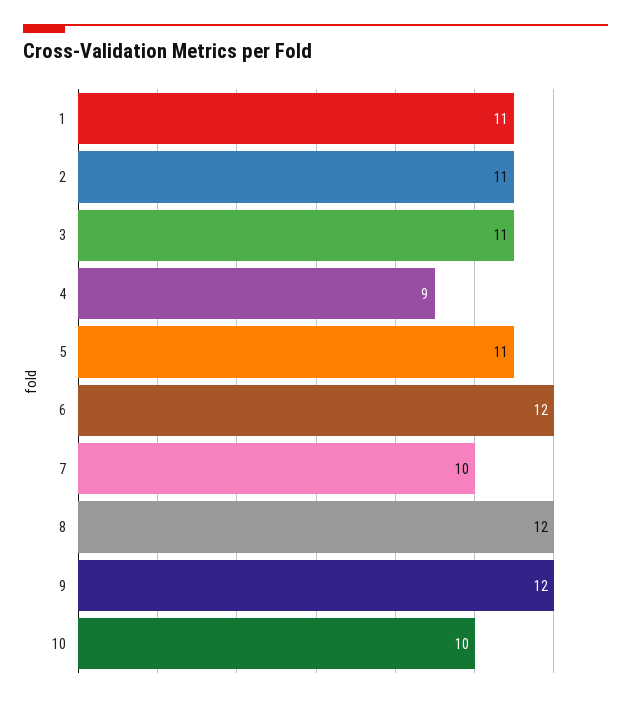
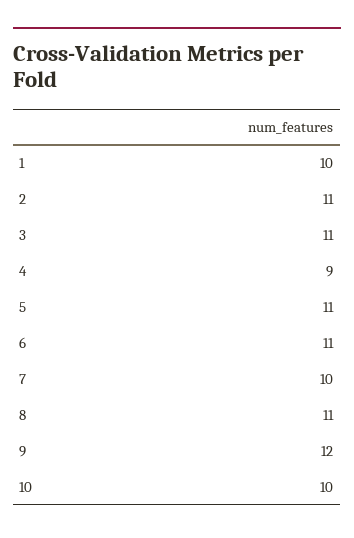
1: 11 -> 10
6: 12 -> 11
8: 12 -> 11

